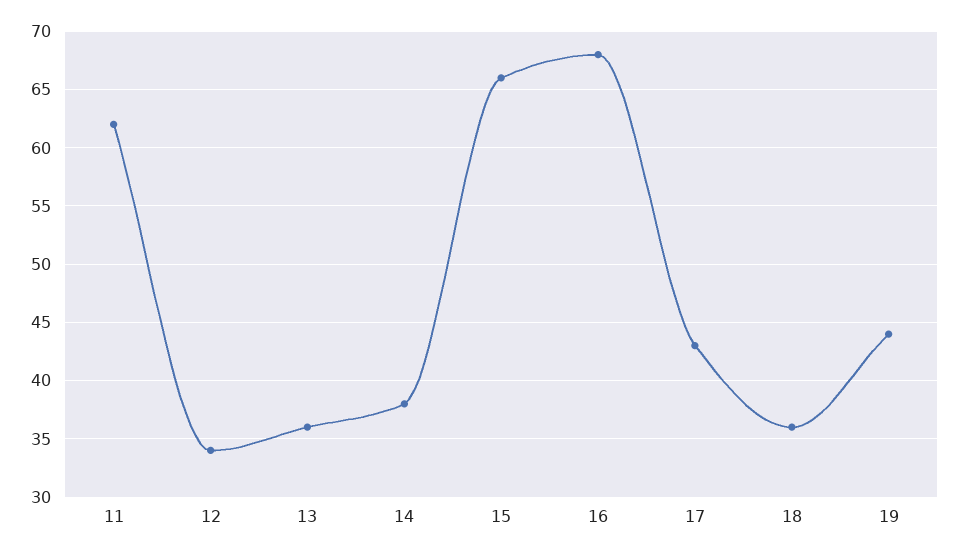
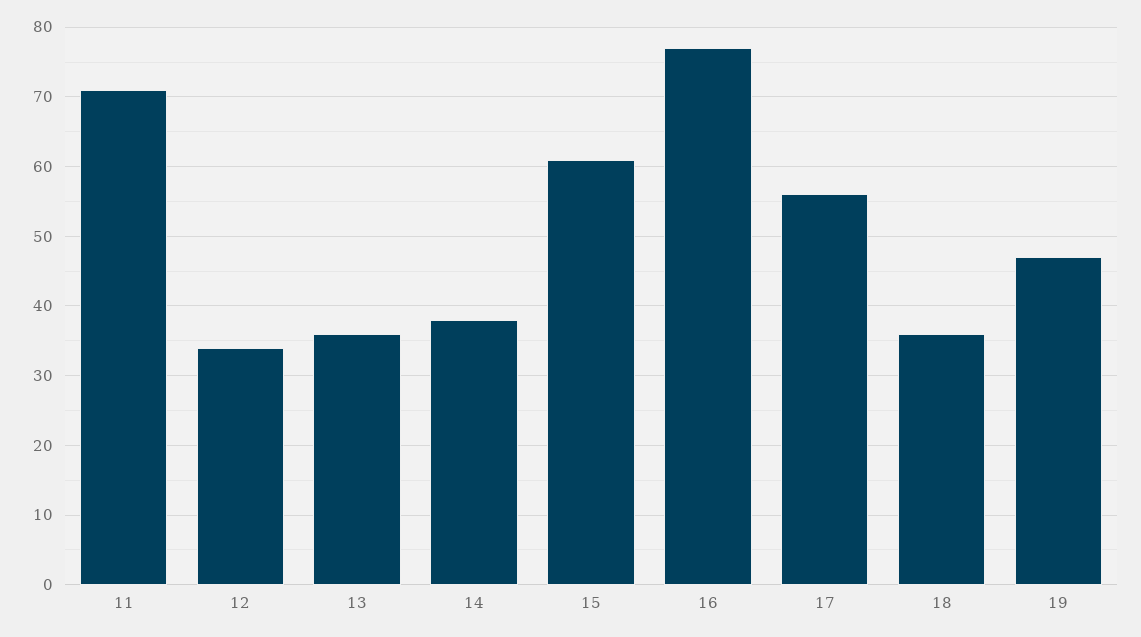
11: 62 -> 71
15: 66 -> 61
16: 68 -> 77
17: 43 -> 56
19: 44 -> 47

